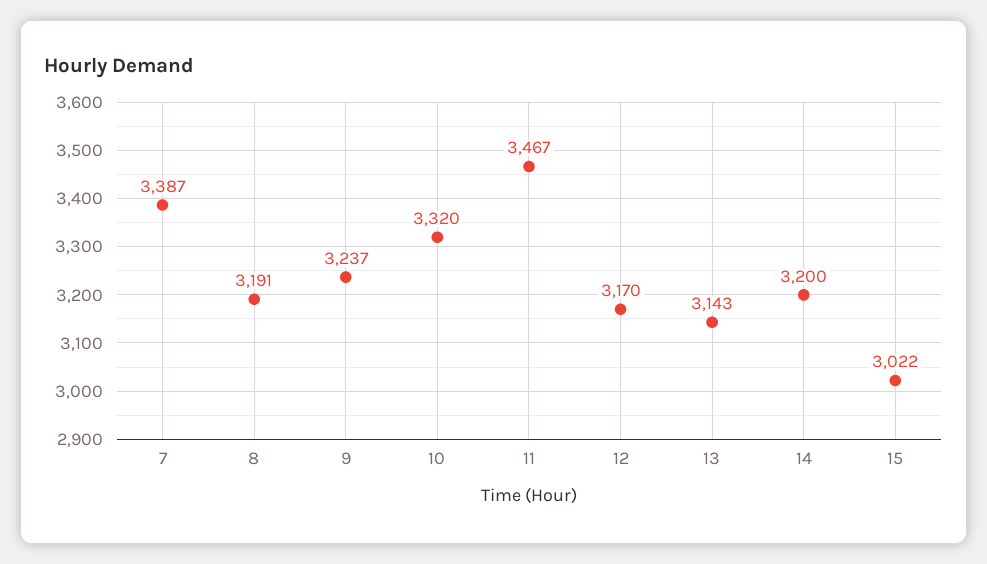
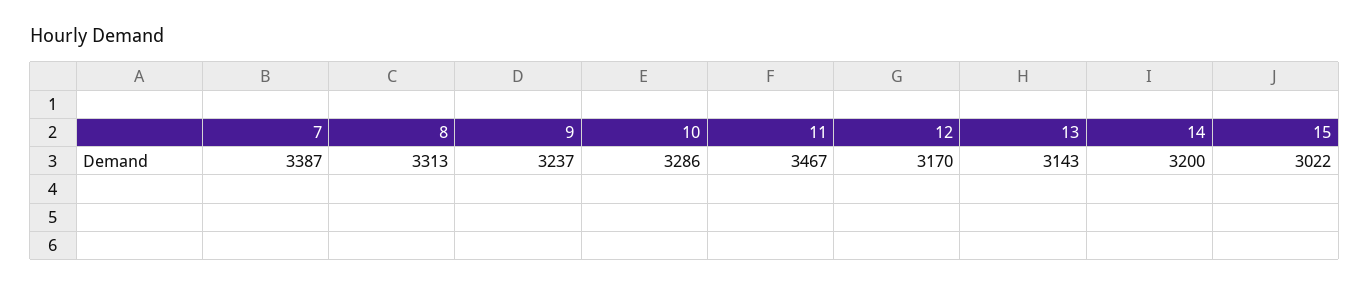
8: 3191 -> 3313
10: 3320 -> 3286

